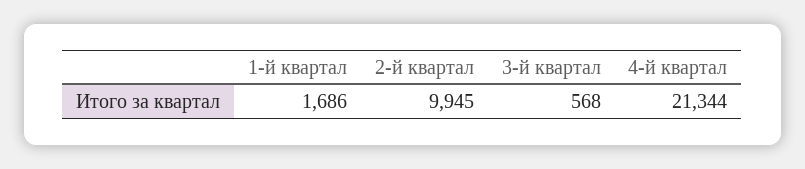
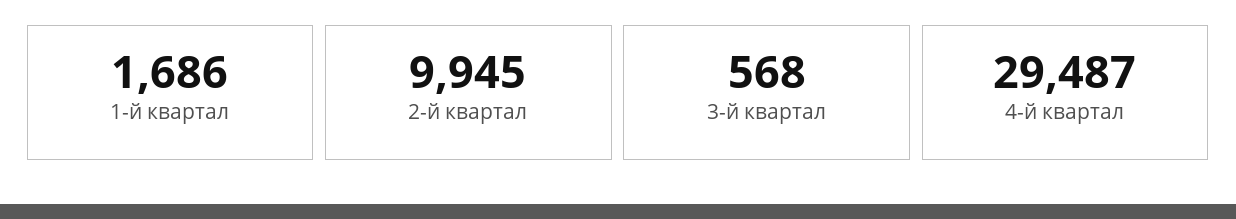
4-й квартал: 21344 -> 29487

